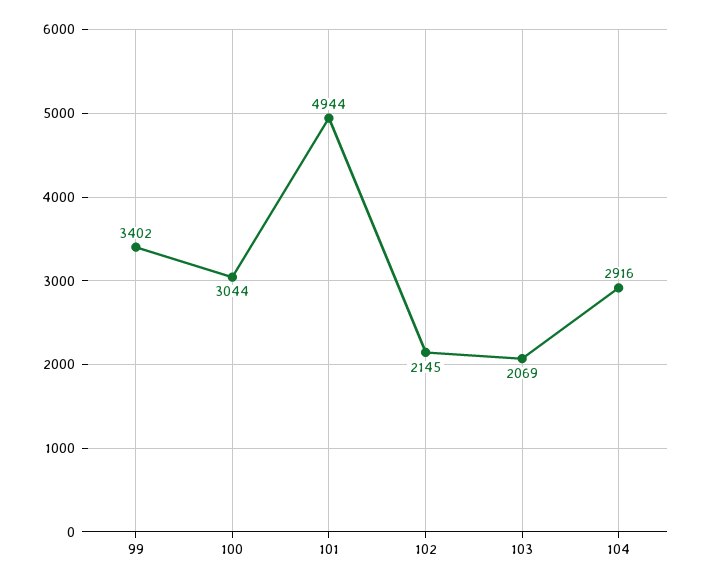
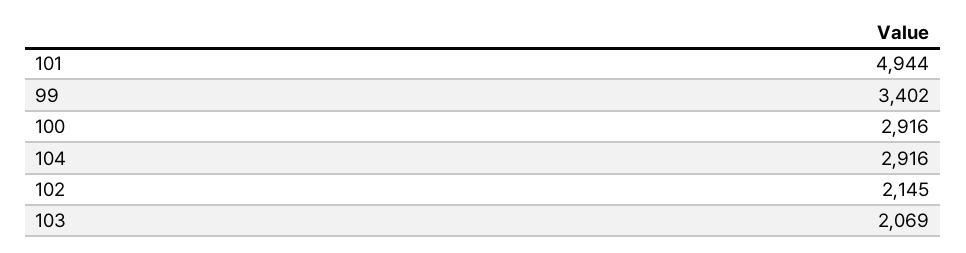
100: 3044 -> 2916

